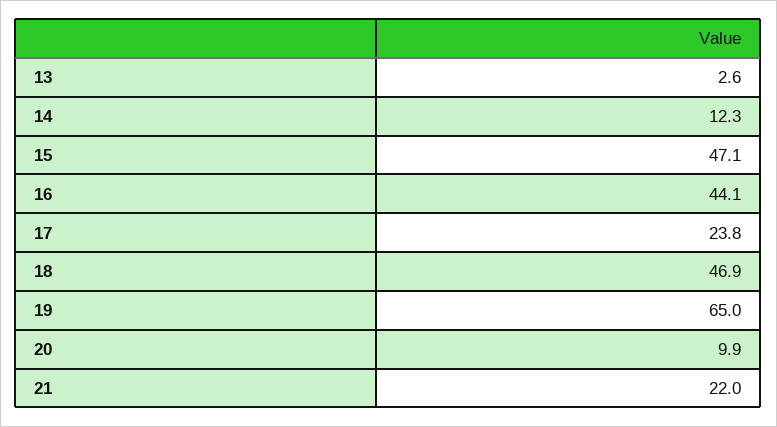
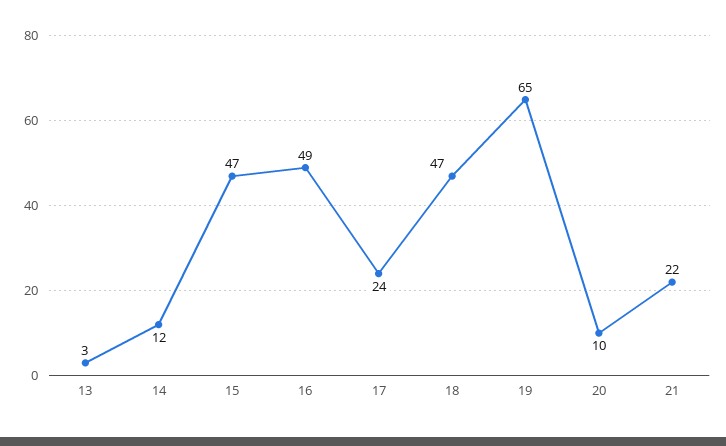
16: 44.1 -> 49

